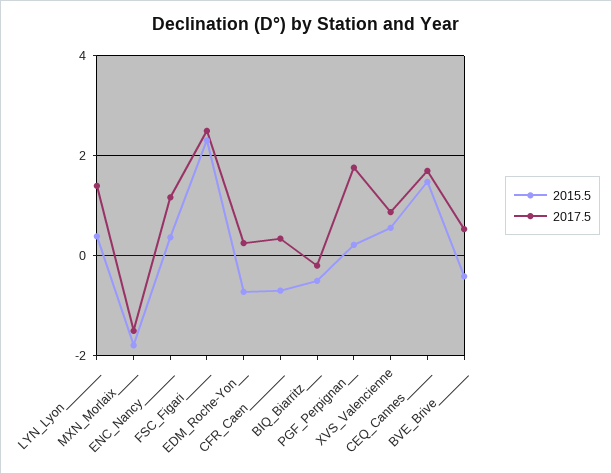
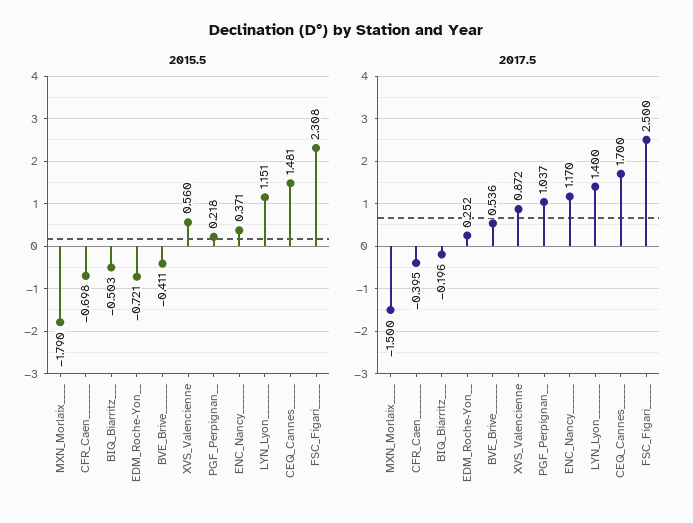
2015.5, LYN_Lyon_______: 0.4 -> 1.151
2017.5, CFR_Caen_______: 0.4 -> -0.395
2017.5, PGF_Perpignan__: 1.8 -> 1.037

